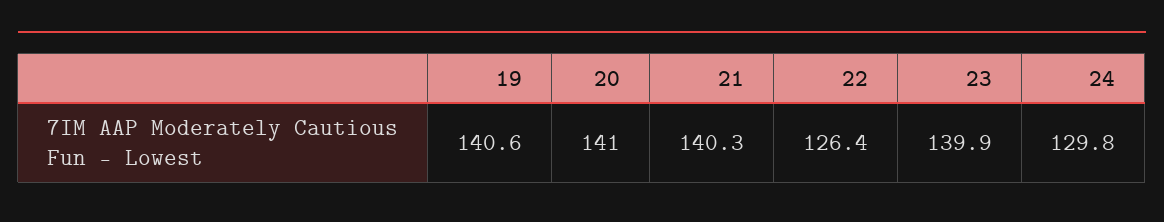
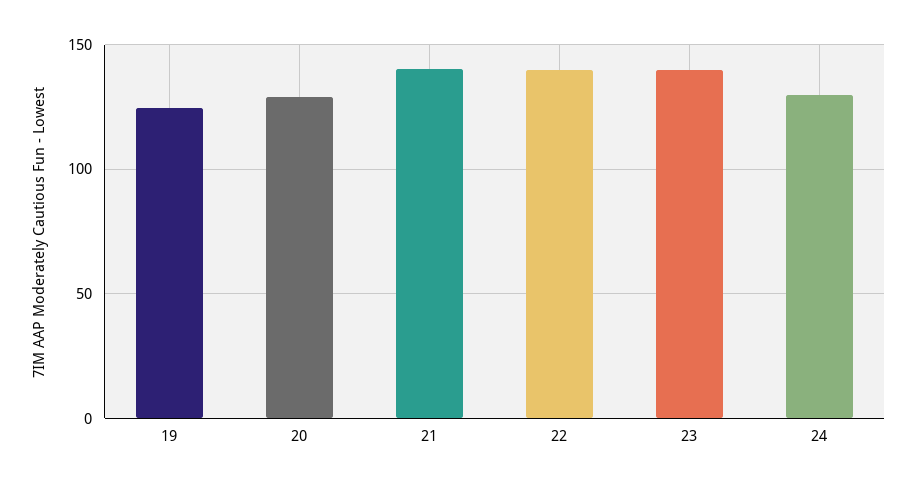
19: 140.6 -> 125
20: 141 -> 130
22: 126.4 -> 140

